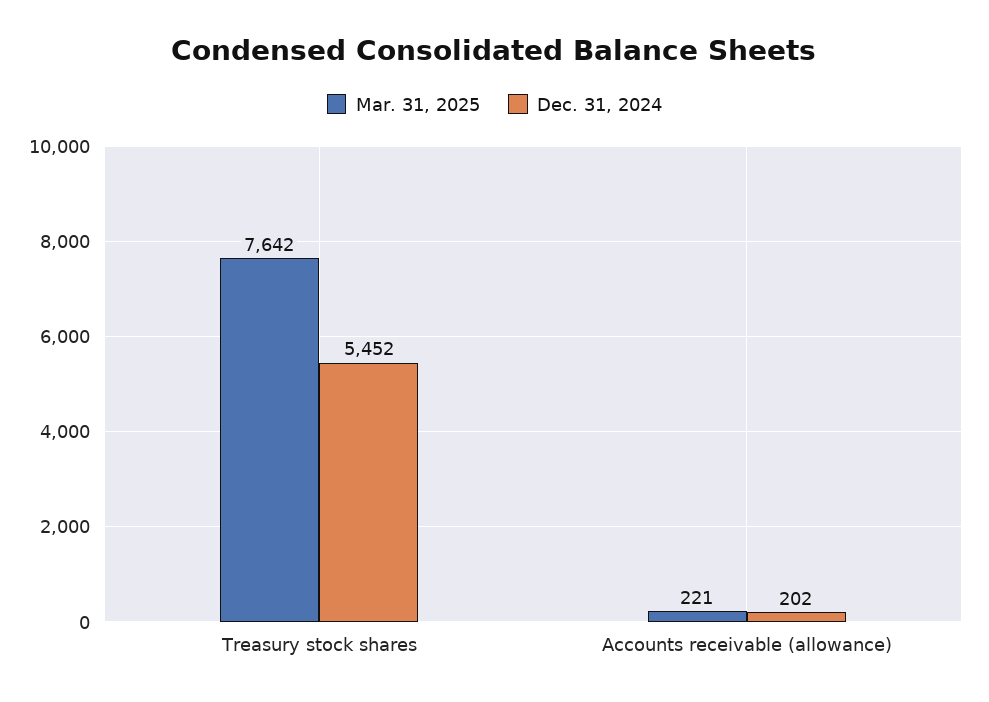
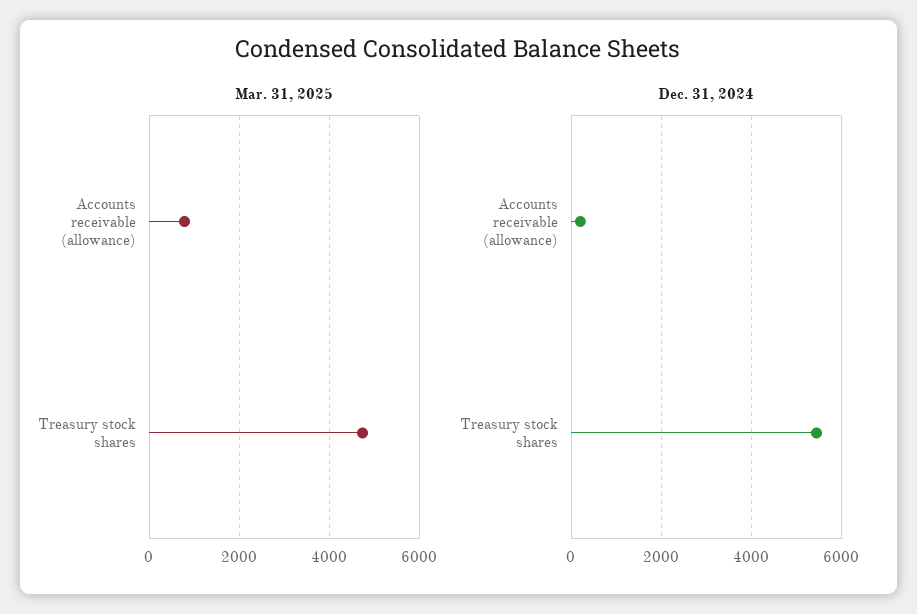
Mar. 31, 2025, Treasury stock shares: 7642 -> 4800
Mar. 31, 2025, Accounts receivable (allowance): 221 -> 800

